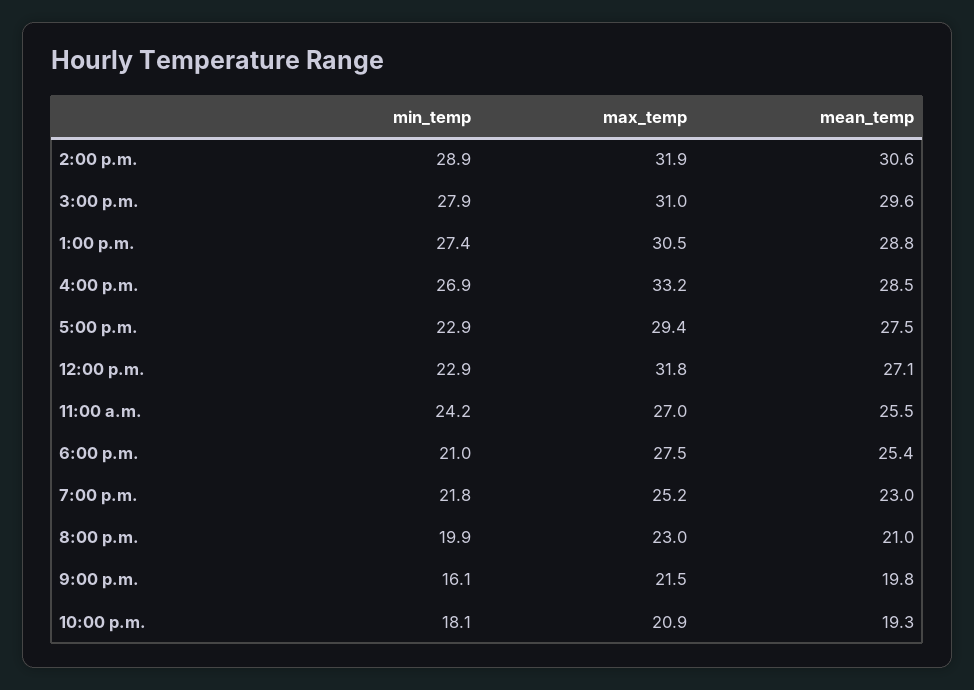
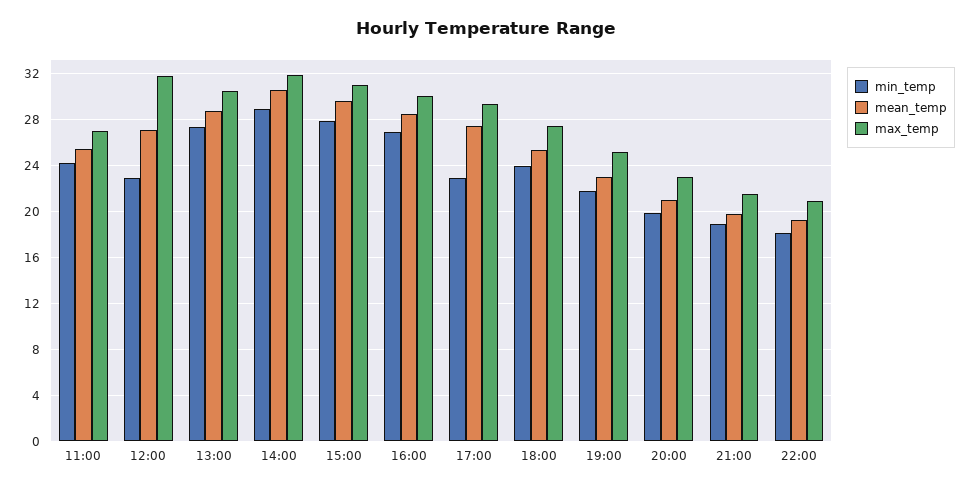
max_temp, 4:00 p.m.: 33.2 -> 30
min_temp, 6:00 p.m.: 21 -> 24
min_temp, 9:00 p.m.: 16.1 -> 19

